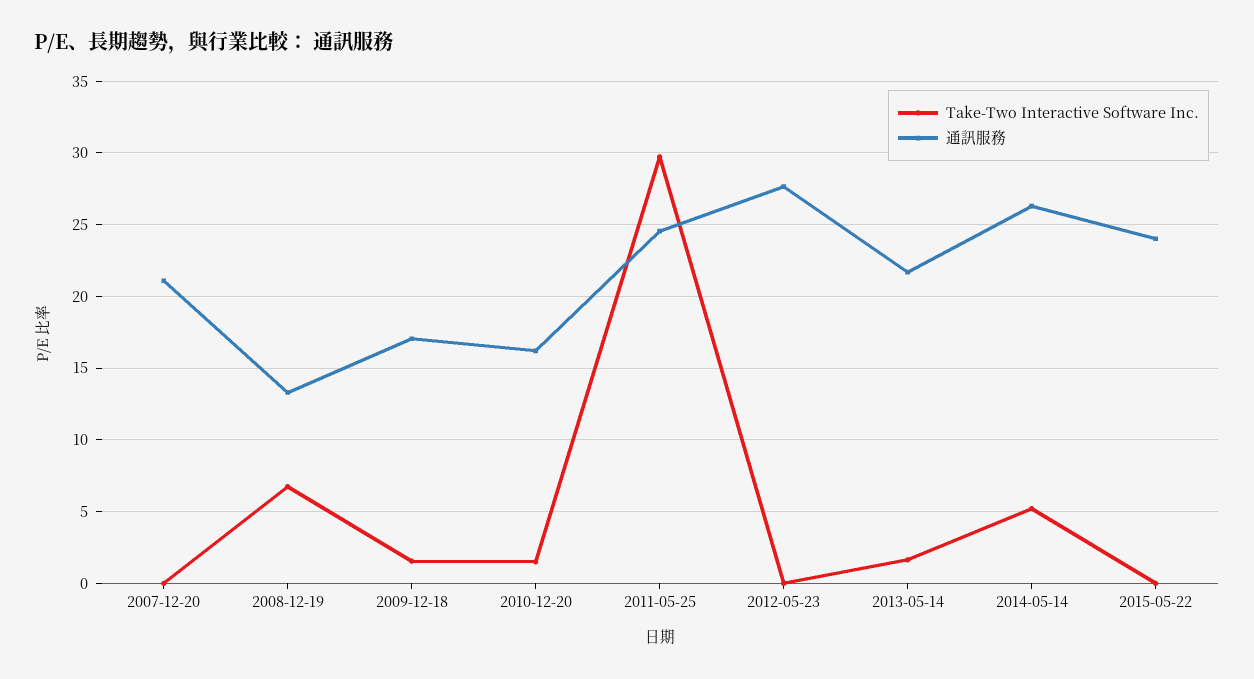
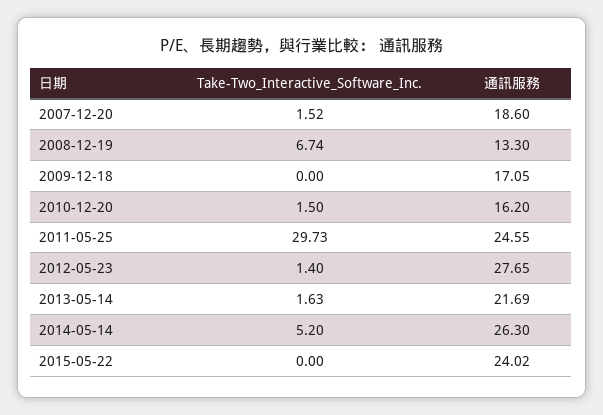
Take-Two Interactive Software Inc., 2007-12-20: 0 -> 1.52
通訊服務, 2007-12-20: 21 -> 18.6
Take-Two Interactive Software Inc., 2009-12-18: 1.5 -> 0
Take-Two Interactive Software Inc., 2012-05-23: 0 -> 1.4

